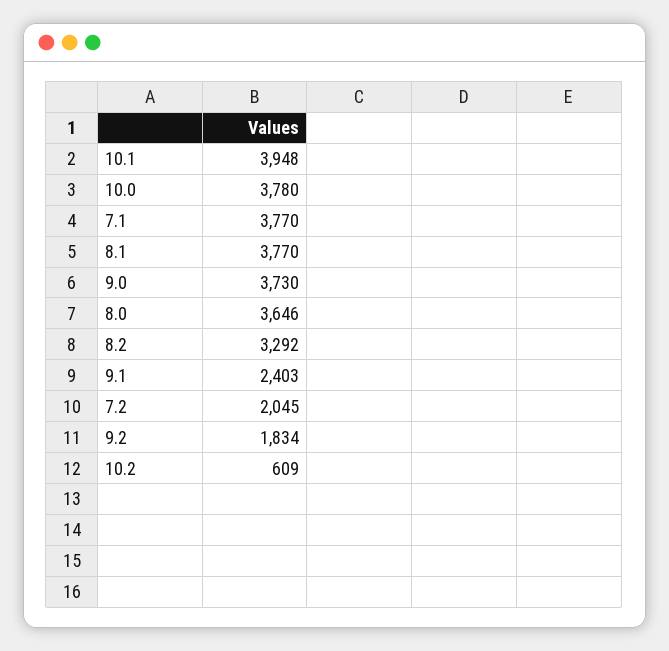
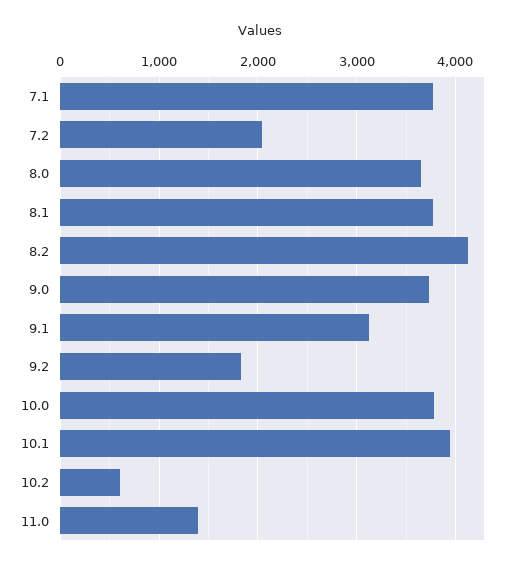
8.2: 3292 -> 4100
9.1: 2403 -> 3100
11.0: none -> 1400

